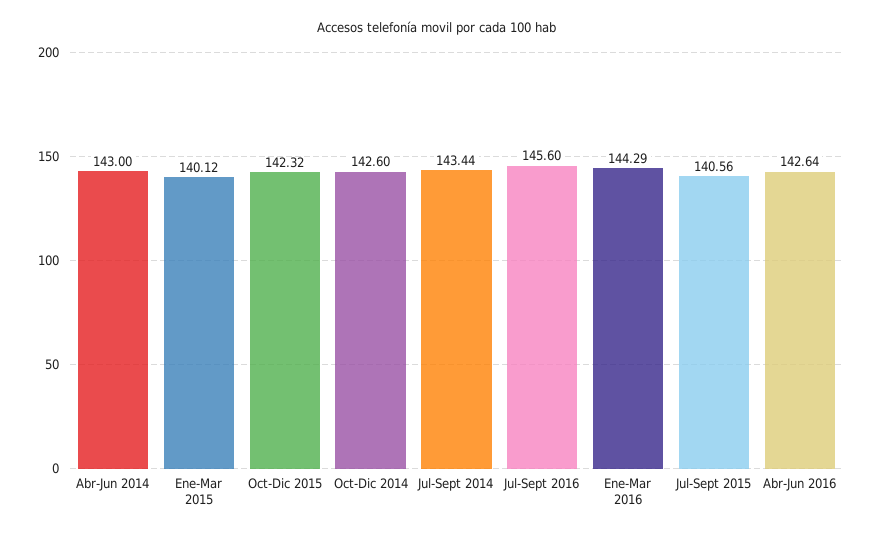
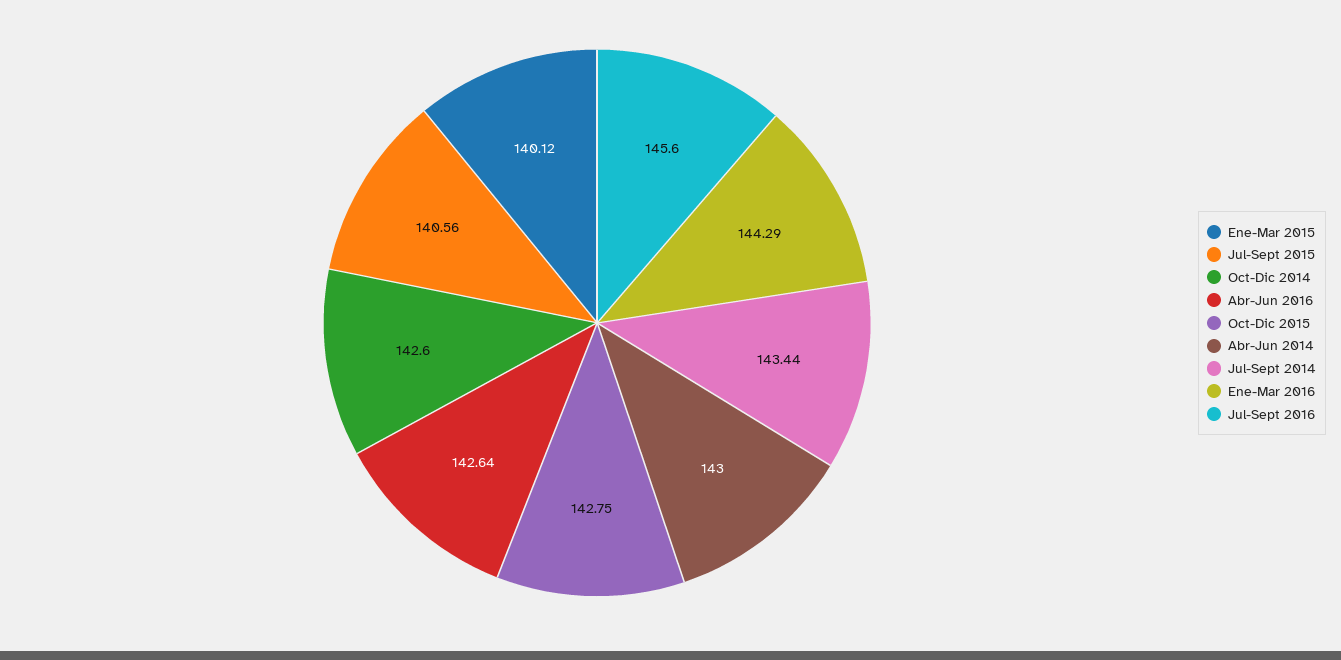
Oct-Dic 2015: 142.32 -> 142.75

